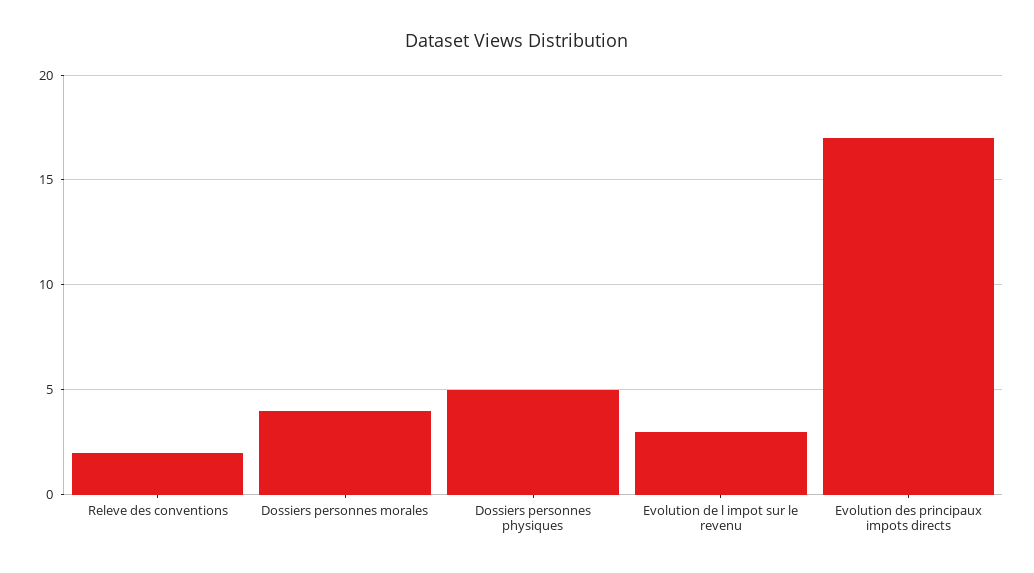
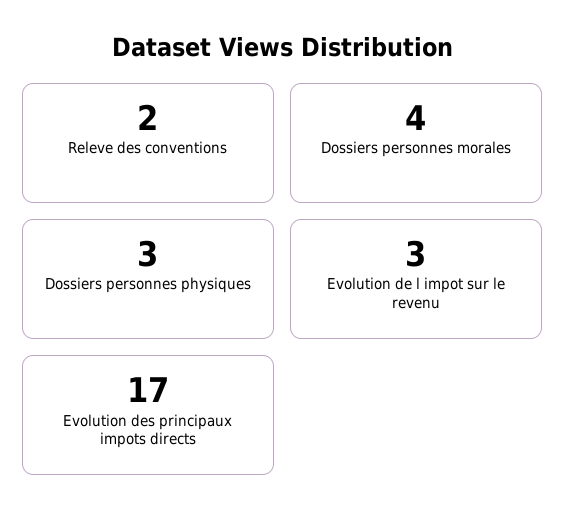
Dossiers personnes physiques: 5 -> 3

